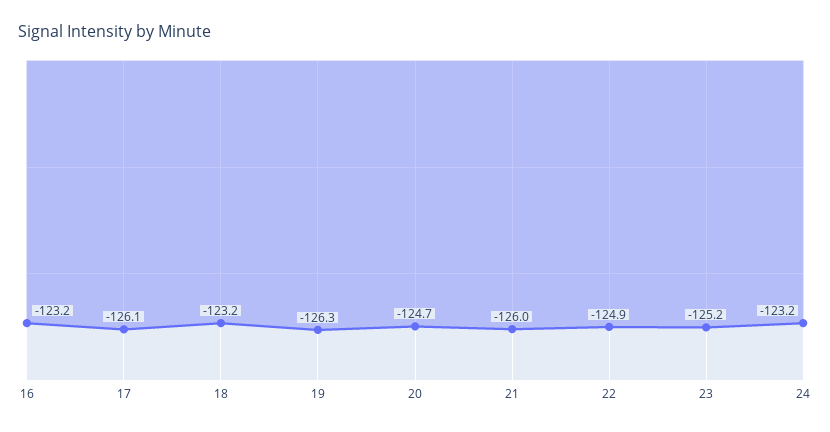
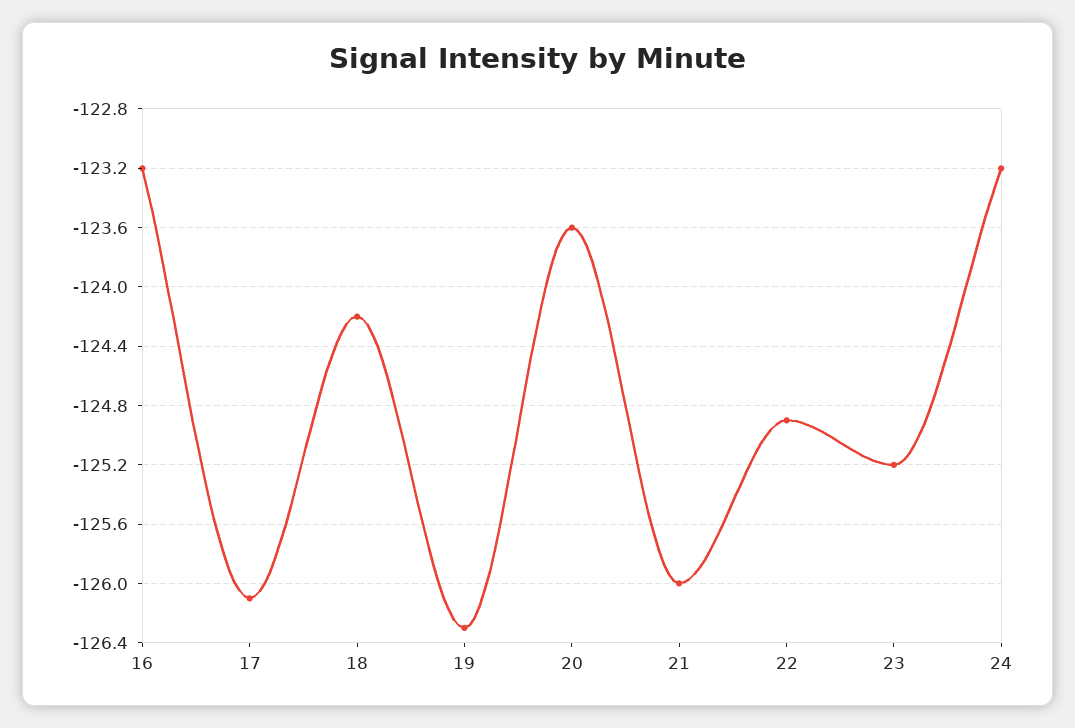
18: -123.2 -> -124.2
20: -124.7 -> -123.6

